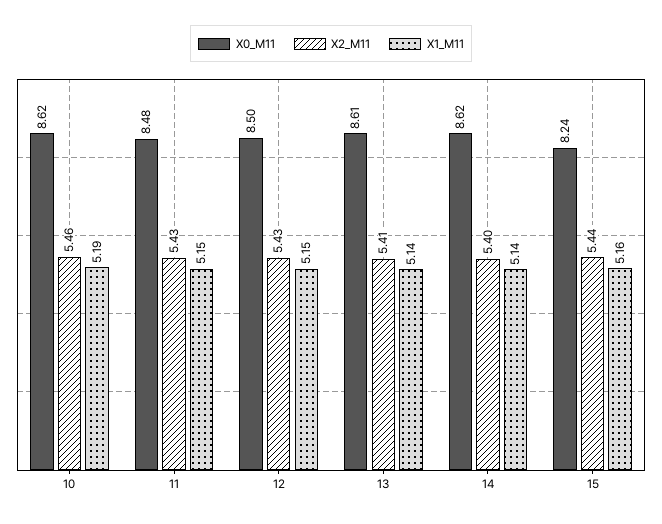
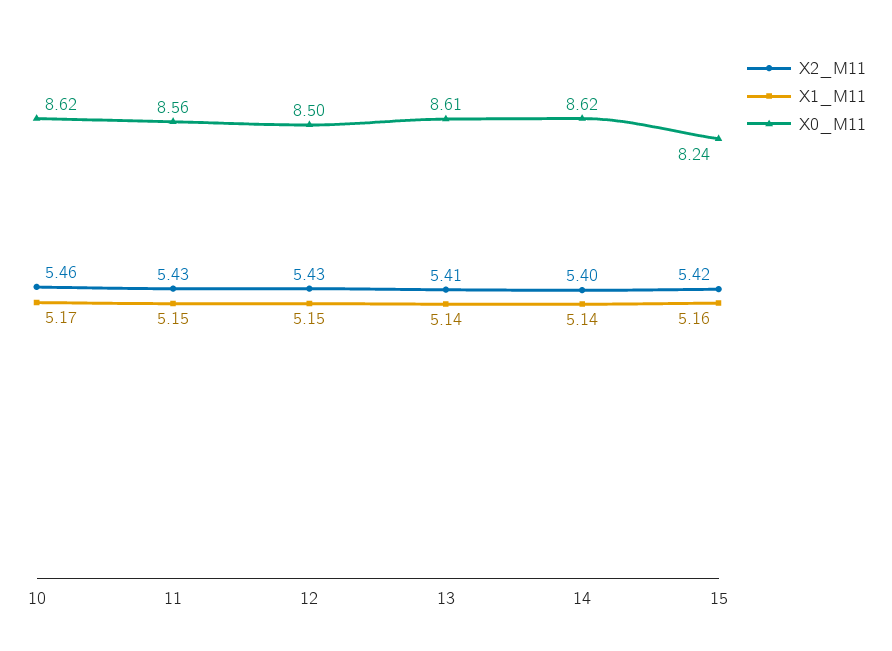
X1_M11, 10: 5.19 -> 5.17
X0_M11, 11: 8.48 -> 8.56
X2_M11, 15: 5.44 -> 5.42

